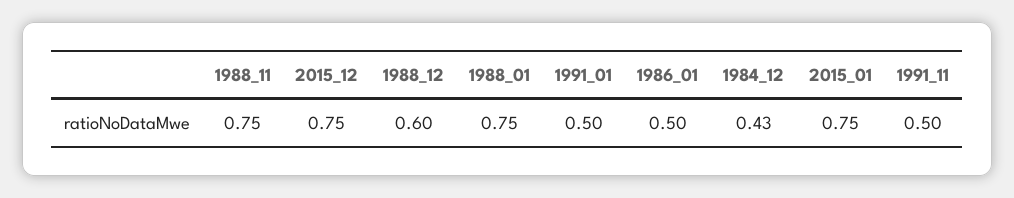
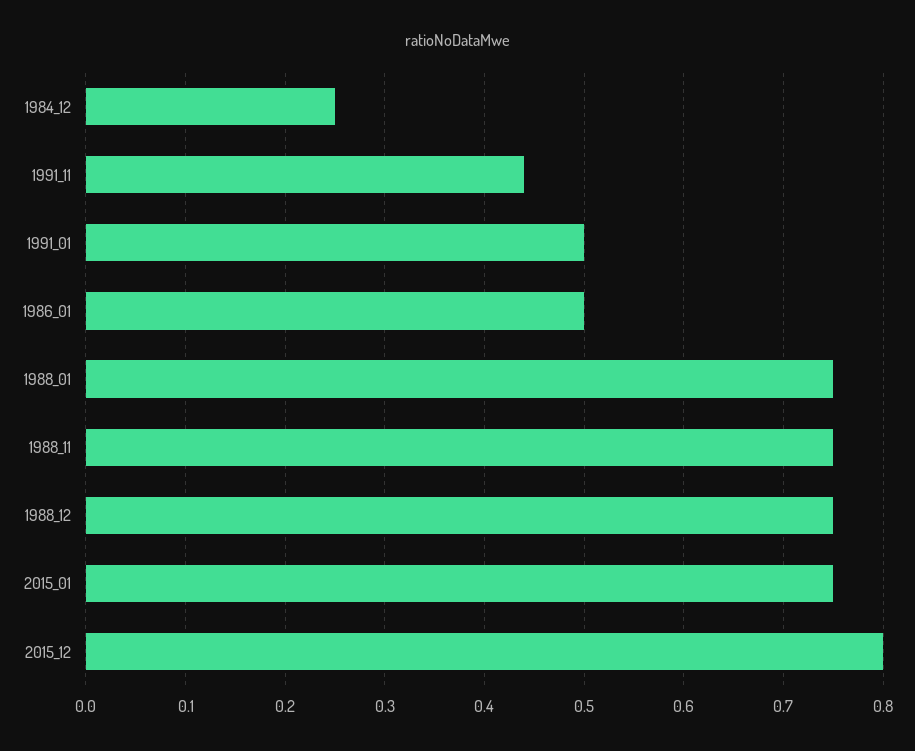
2015_12: 0.75 -> 0.8
1988_12: 0.6 -> 0.75
1984_12: 0.43 -> 0.25
1991_11: 0.5 -> 0.44

